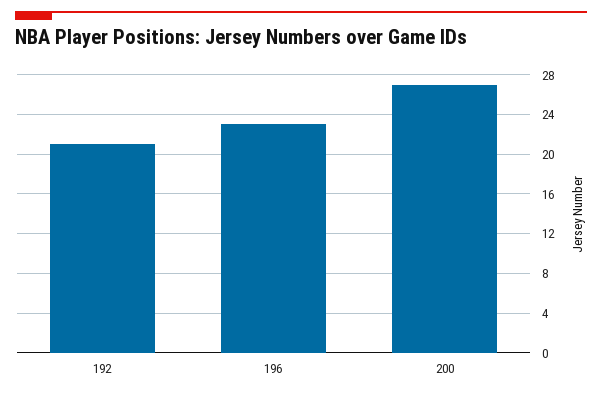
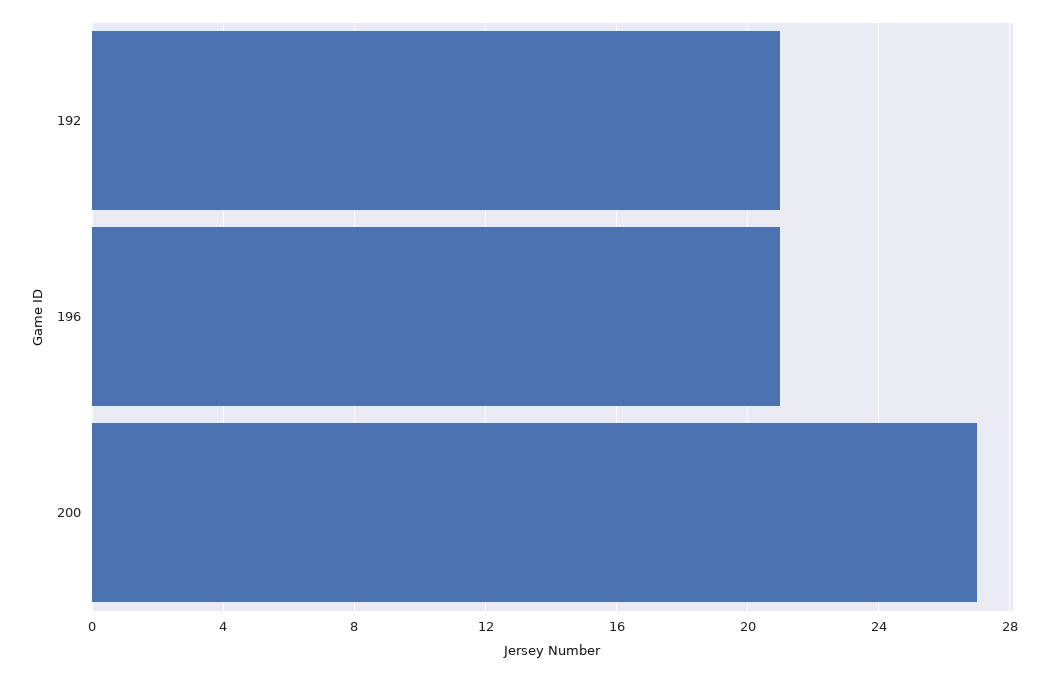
196: 23 -> 21

